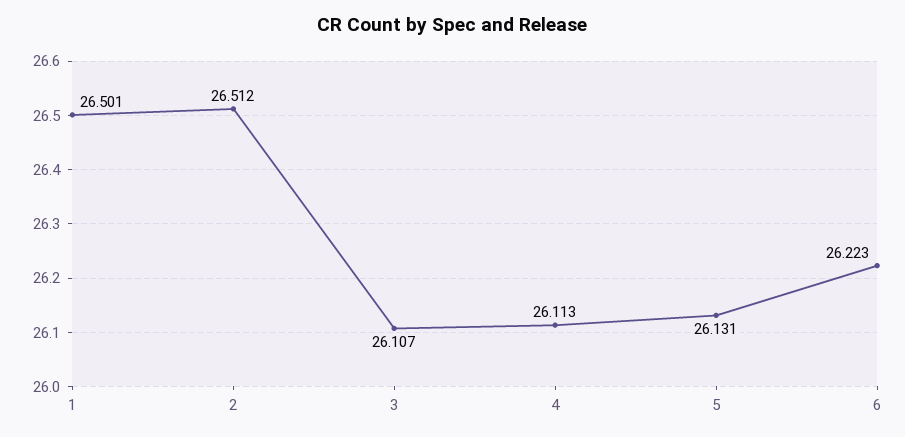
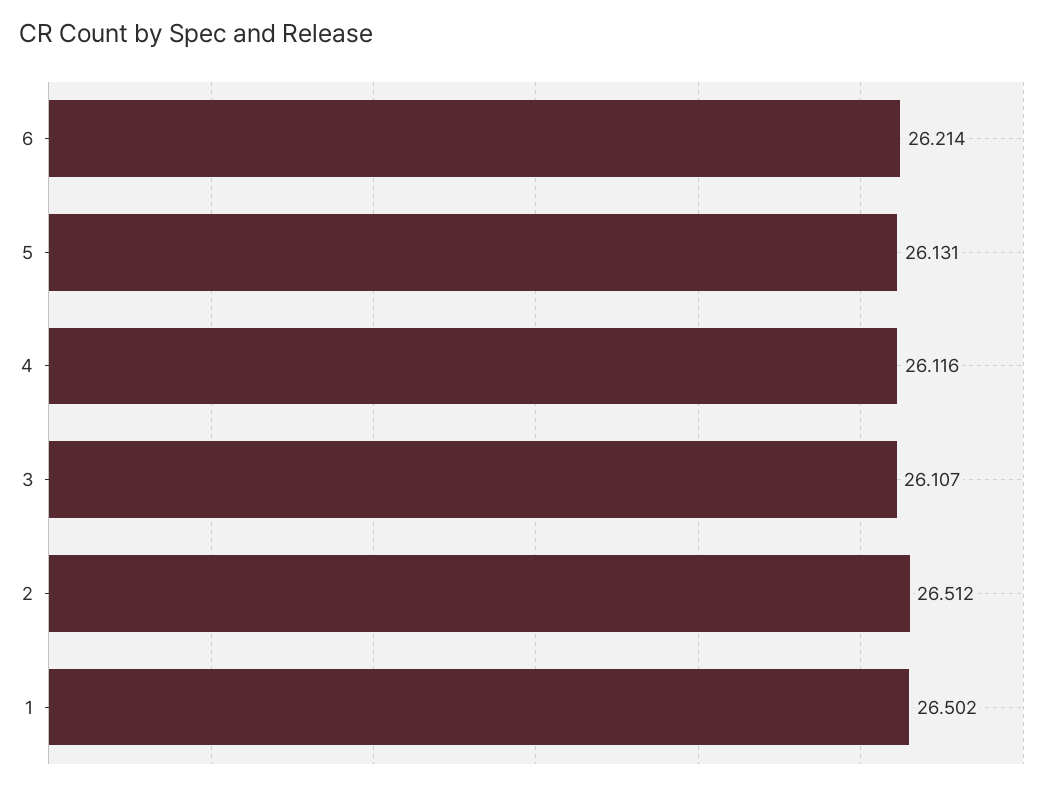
1: 26.501 -> 26.502
4: 26.113 -> 26.116
6: 26.223 -> 26.214

